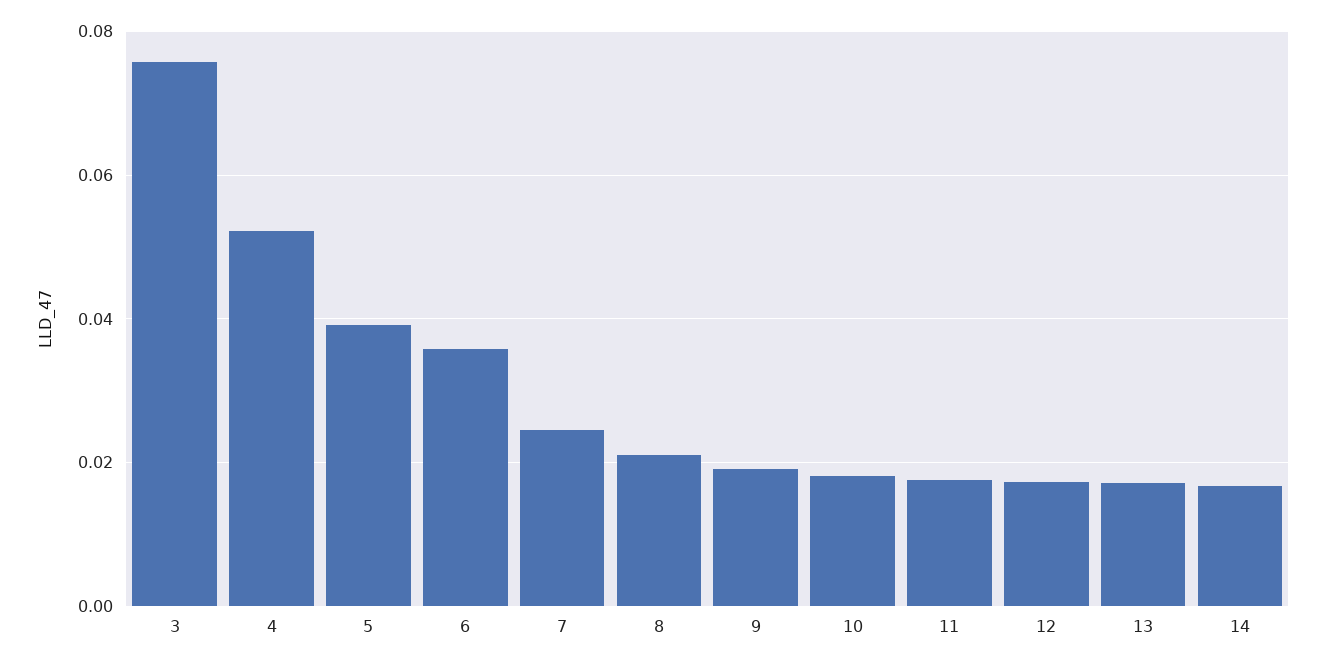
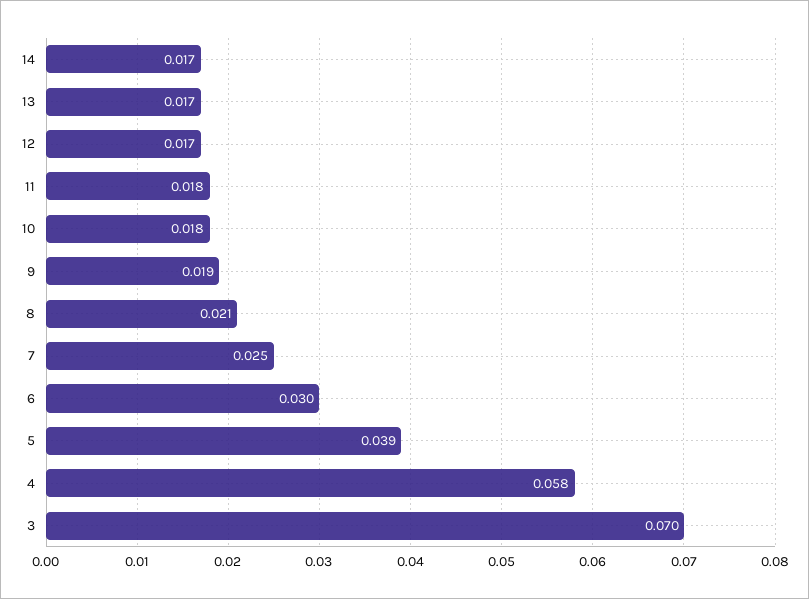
3: 0.076 -> 0.07
4: 0.052 -> 0.058
6: 0.036 -> 0.03

